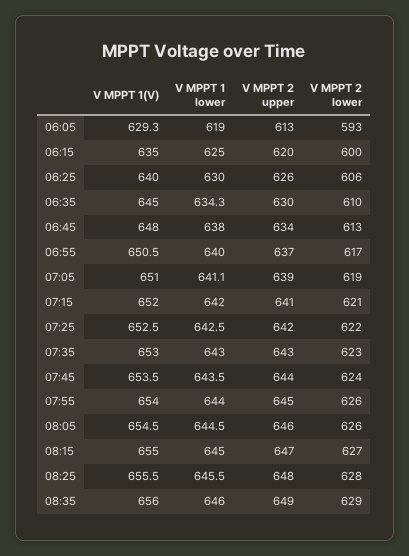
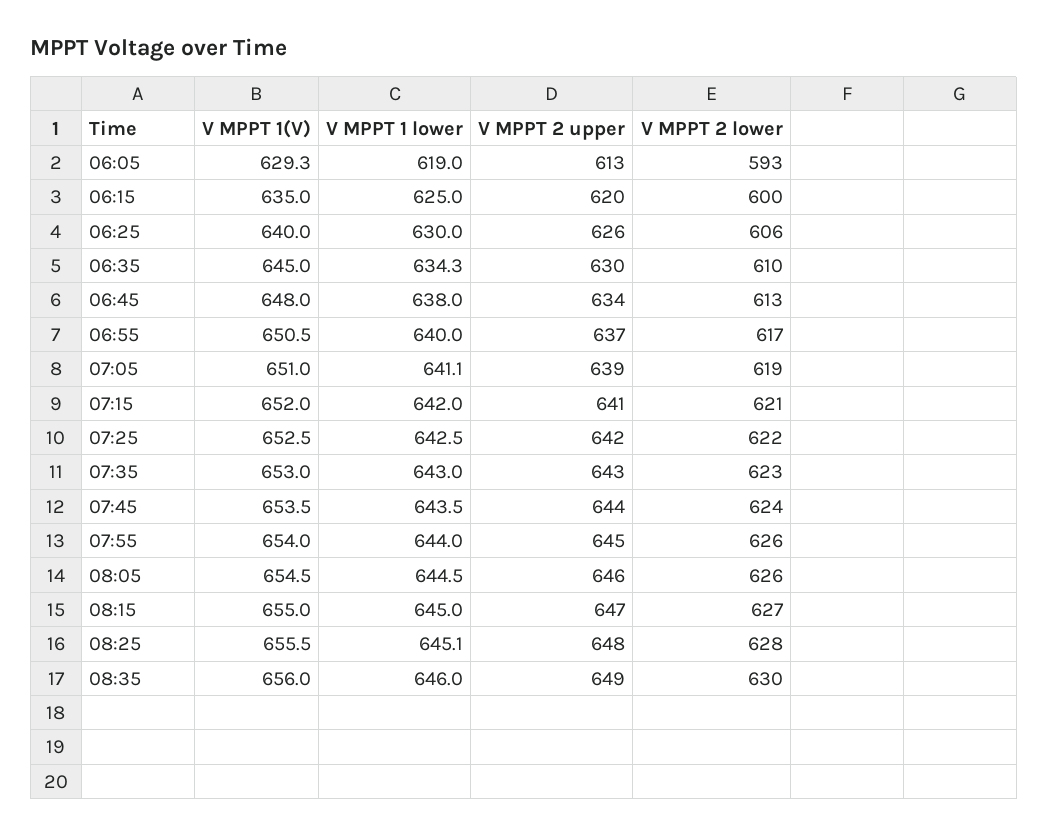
V MPPT 1 lower, 08:25: 645.5 -> 645.1
V MPPT 2 lower, 08:35: 629 -> 630

